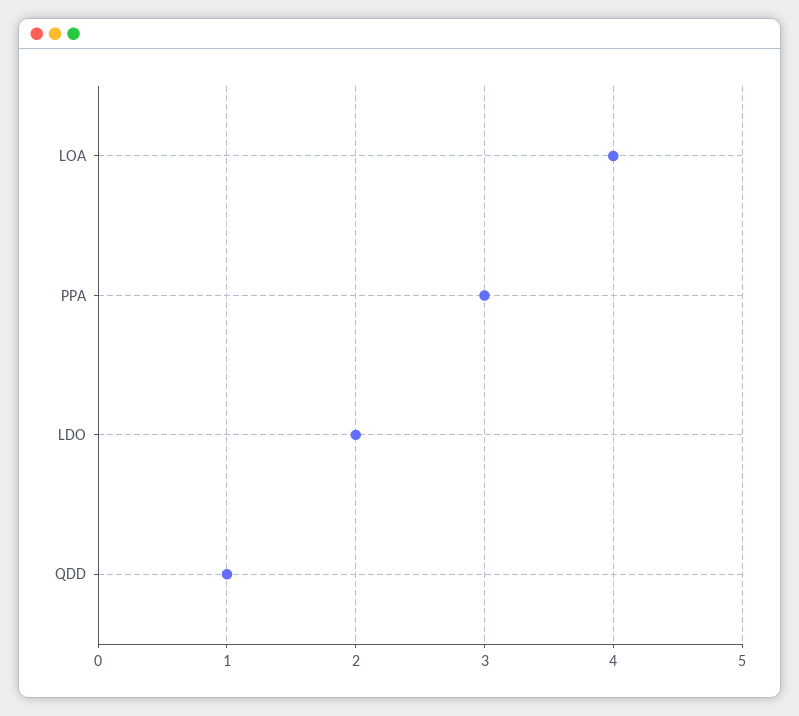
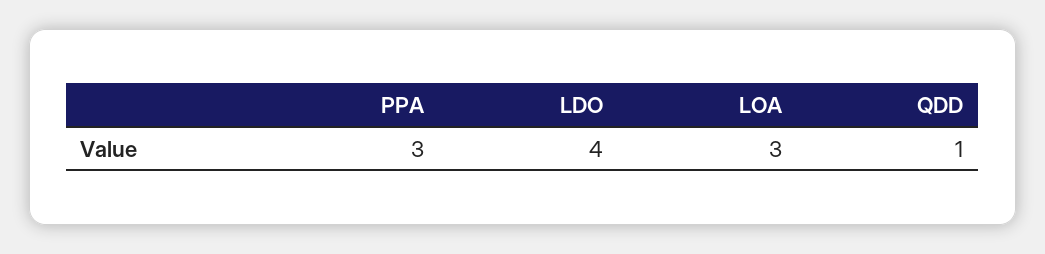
LOA: 4 -> 3
LDO: 2 -> 4

